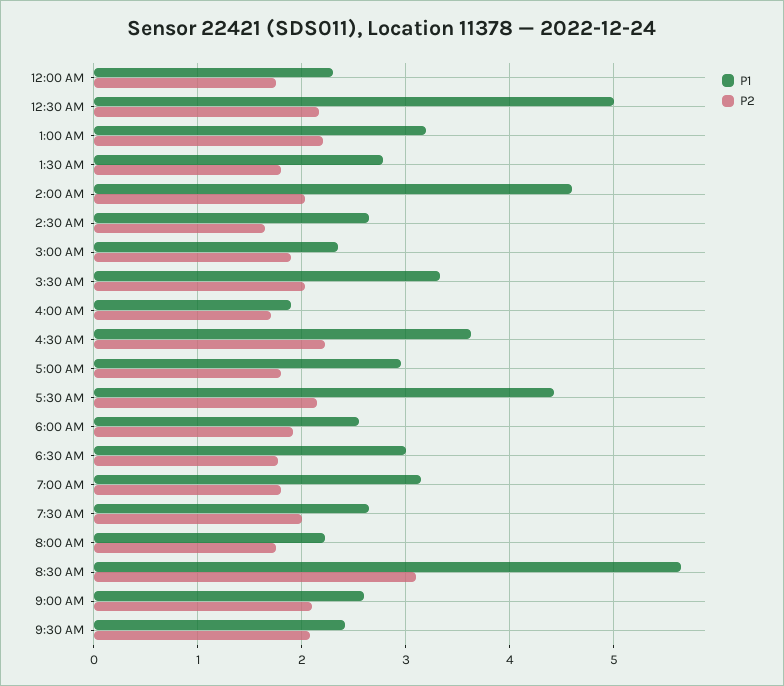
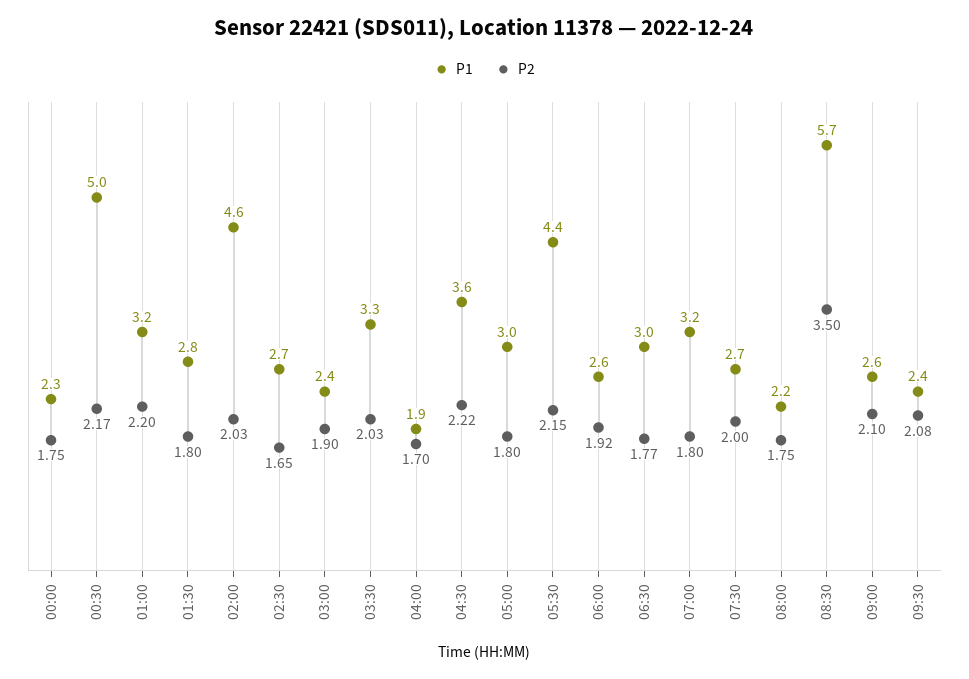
P2, 8:30 AM: 3.1 -> 3.5

